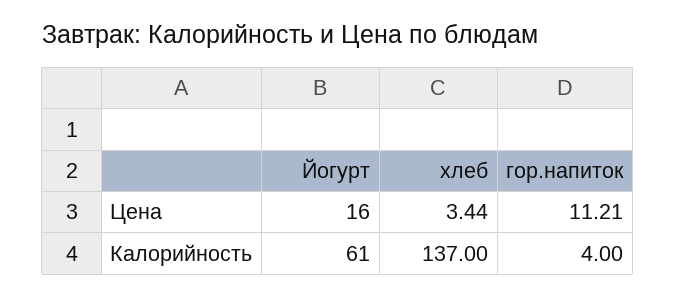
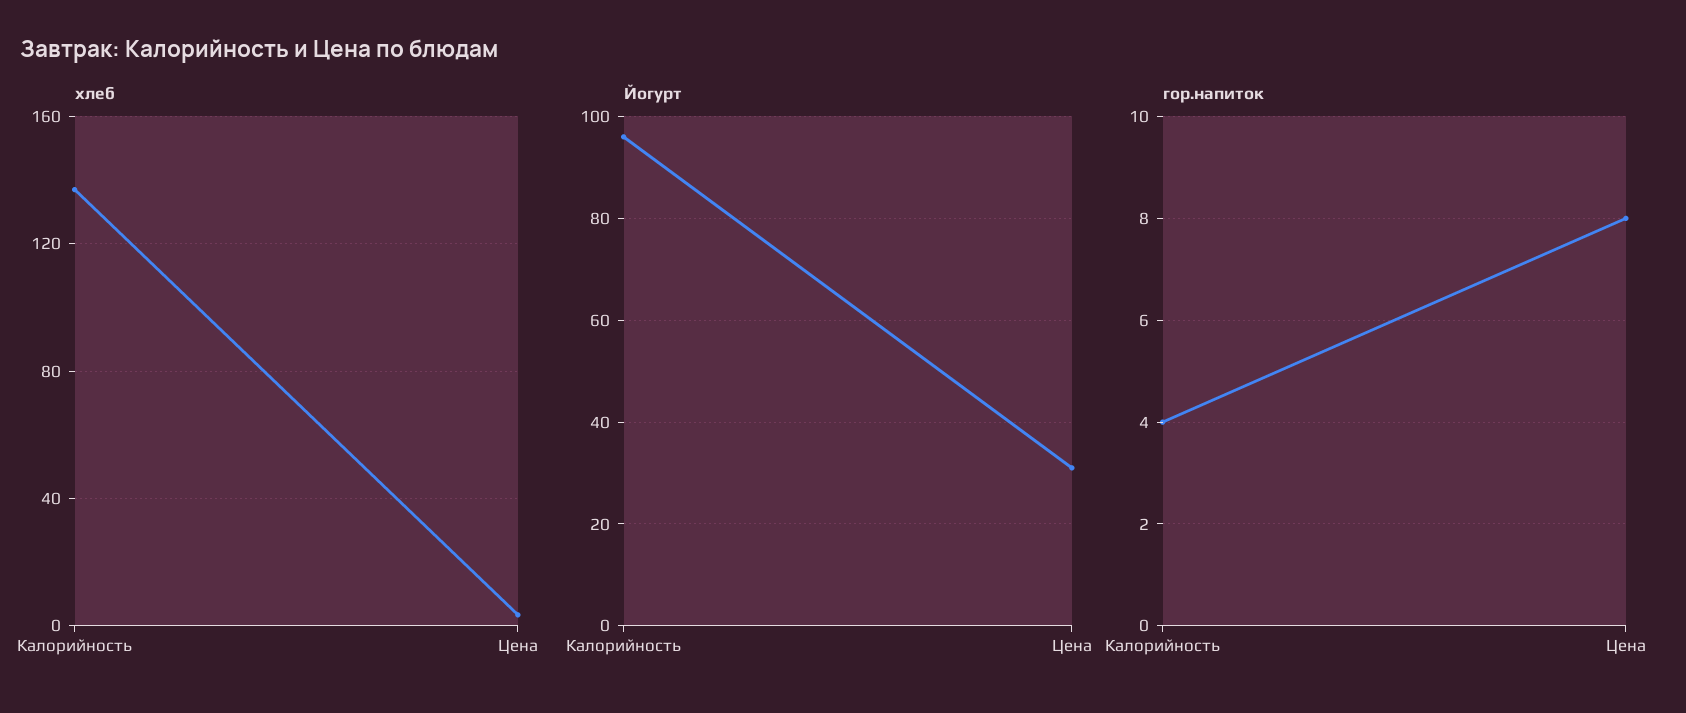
Йогурт, Цена: 16 -> 30
гор.напиток, Цена: 11.21 -> 8
Йогурт, Калорийность: 61 -> 95

